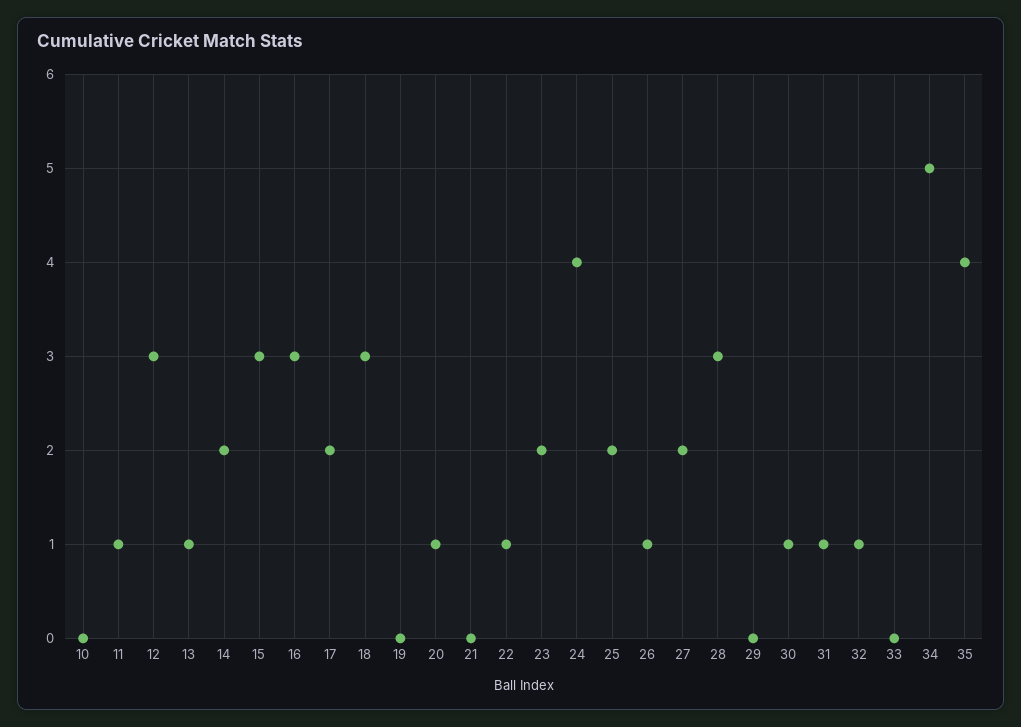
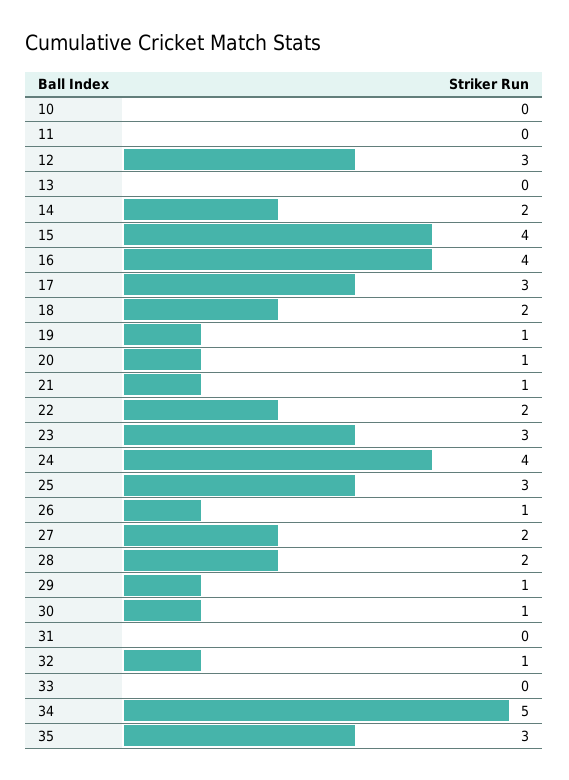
11: 1 -> 0
13: 1 -> 0
15: 3 -> 4
16: 3 -> 4
17: 2 -> 3
18: 3 -> 2
19: 0 -> 1
21: 0 -> 1
22: 1 -> 2
23: 2 -> 3
25: 2 -> 3
28: 3 -> 2
29: 0 -> 1
31: 1 -> 0
35: 4 -> 3

